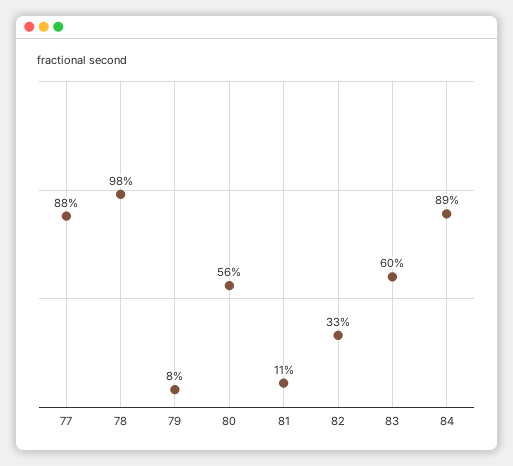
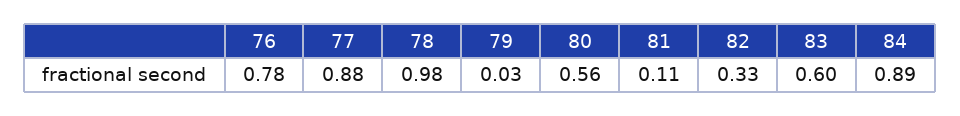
79: 0.08 -> 0.03
76: none -> 0.78

